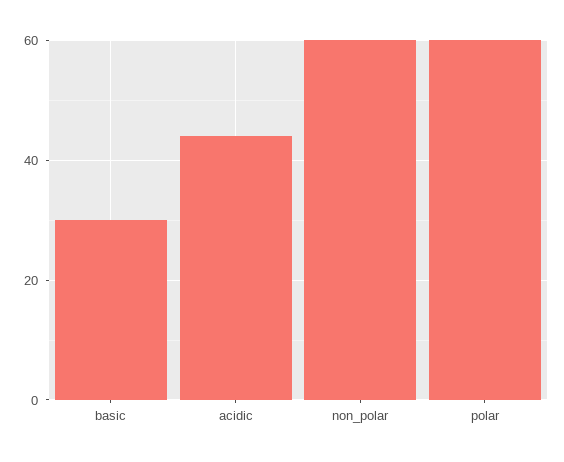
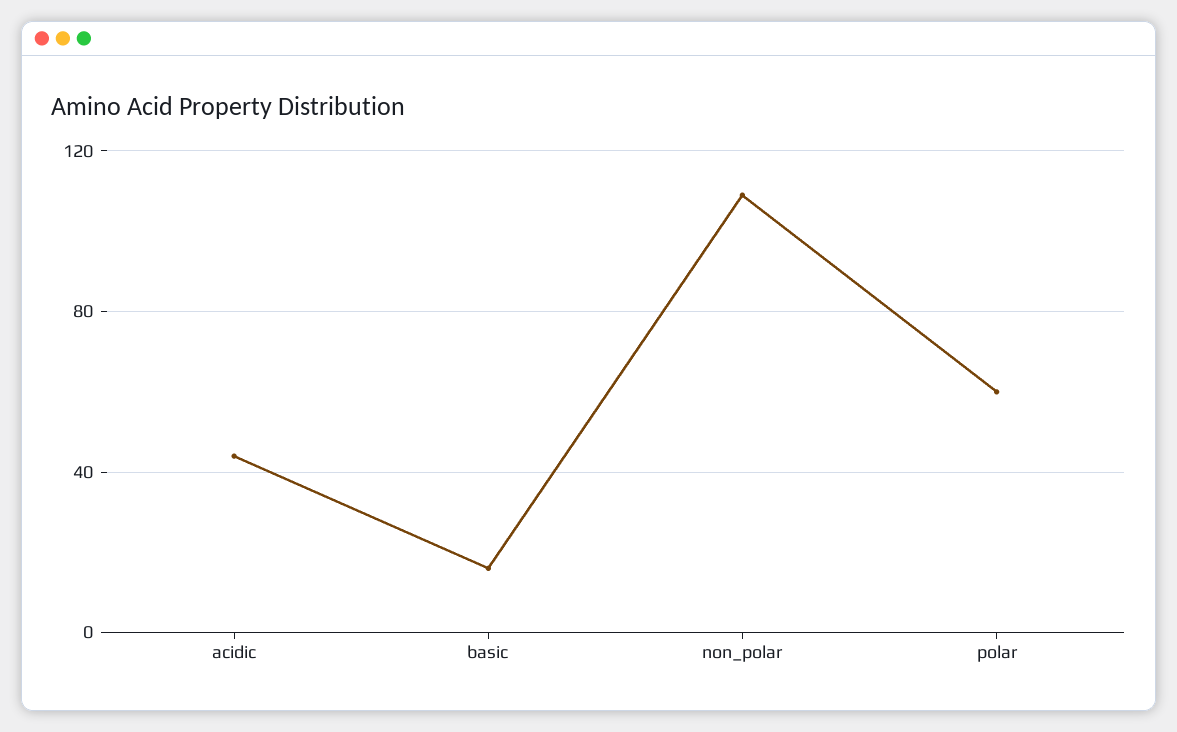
basic: 30 -> 15
non_polar: 60 -> 110

